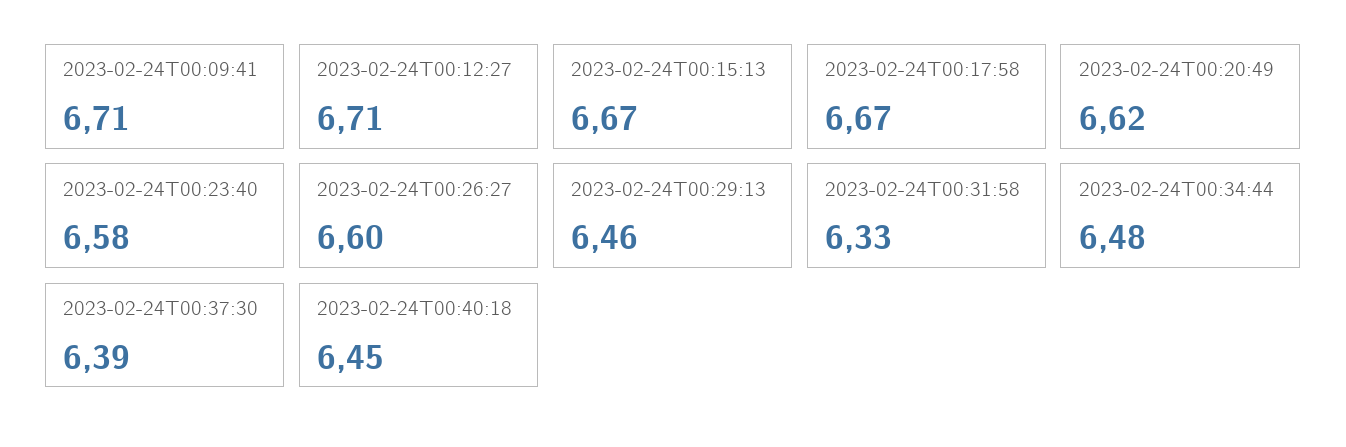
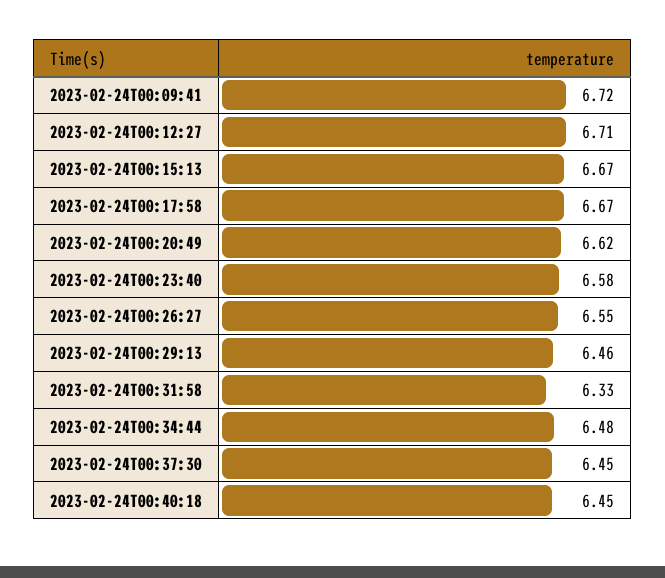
2023-02-24T00:09:41: 6.71 -> 6.72
2023-02-24T00:26:27: 6.6 -> 6.55
2023-02-24T00:37:30: 6.39 -> 6.45

